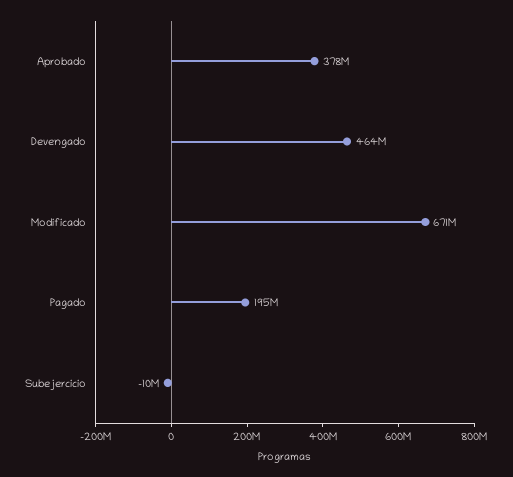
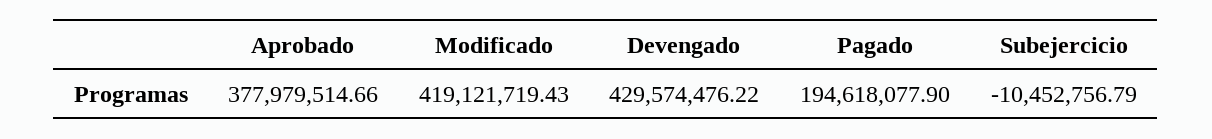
Devengado: 464000000 -> 429574476.22
Modificado: 671000000 -> 419121719.43

